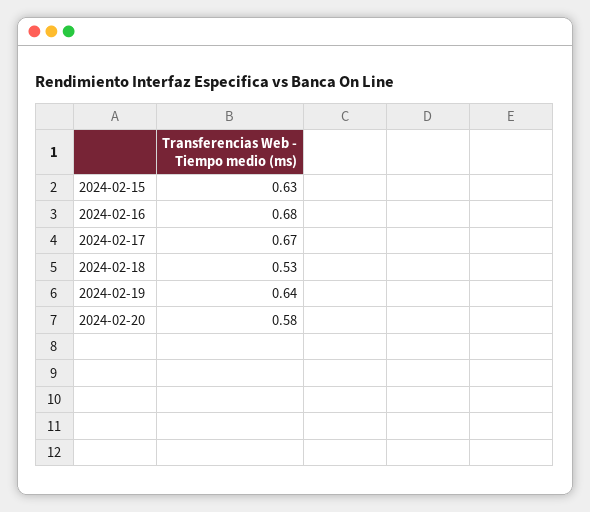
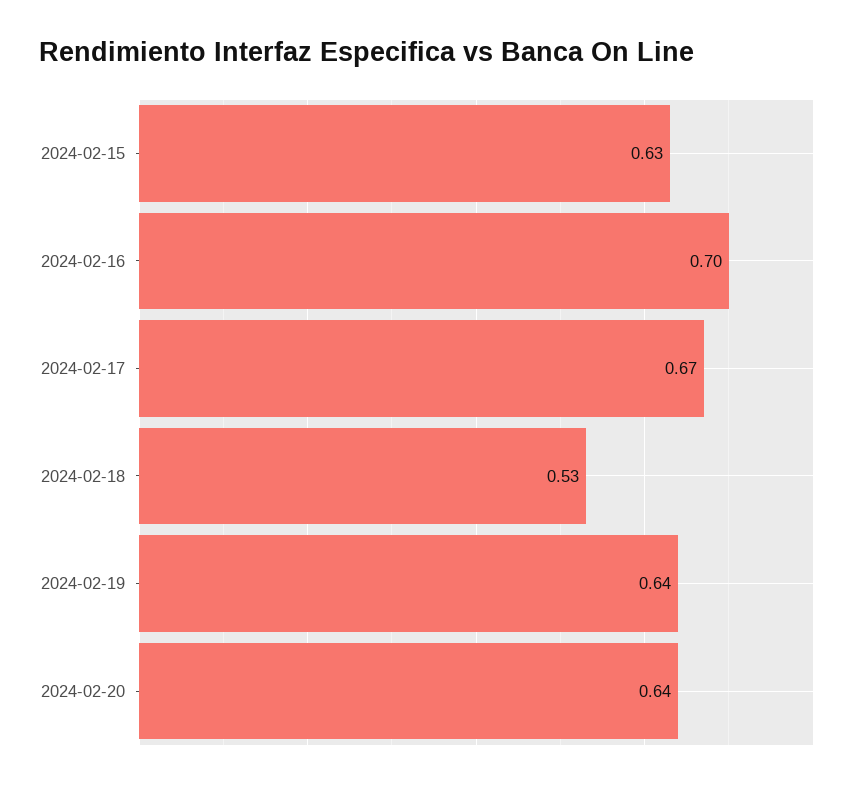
2024-02-16: 0.68 -> 0.7
2024-02-20: 0.58 -> 0.64

